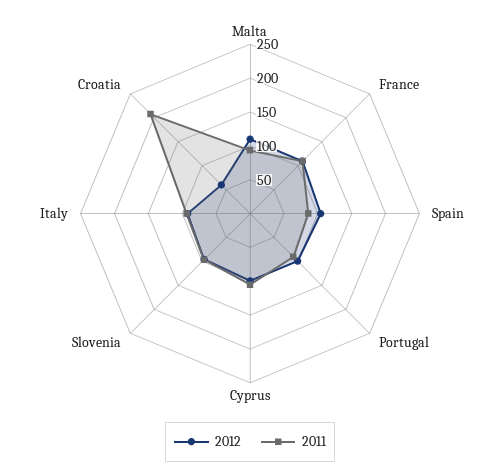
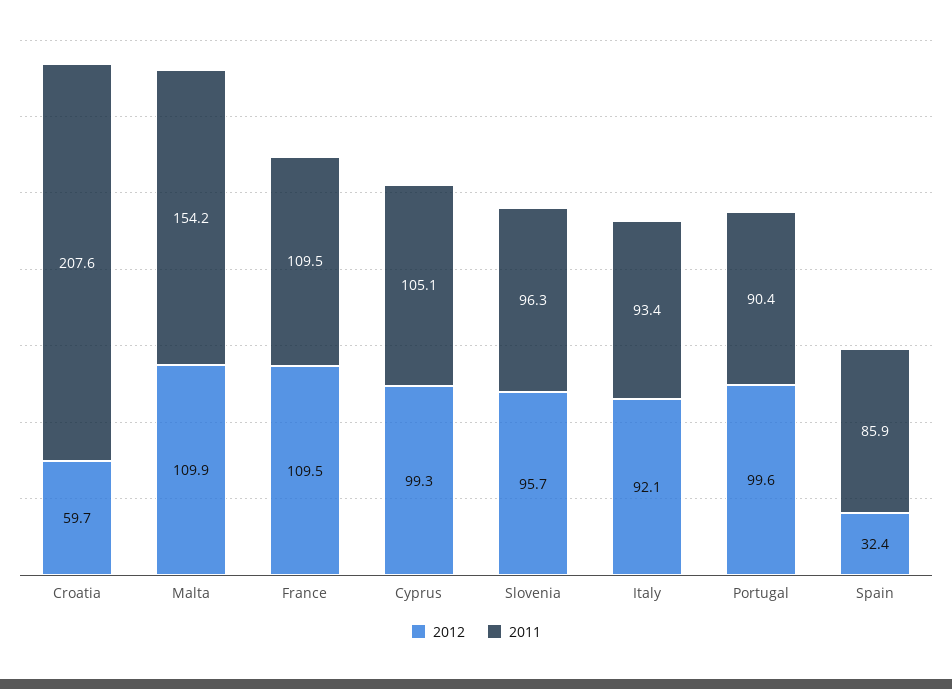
2011, Malta: 100 -> 154.2
2012, Spain: 100 -> 32.4

